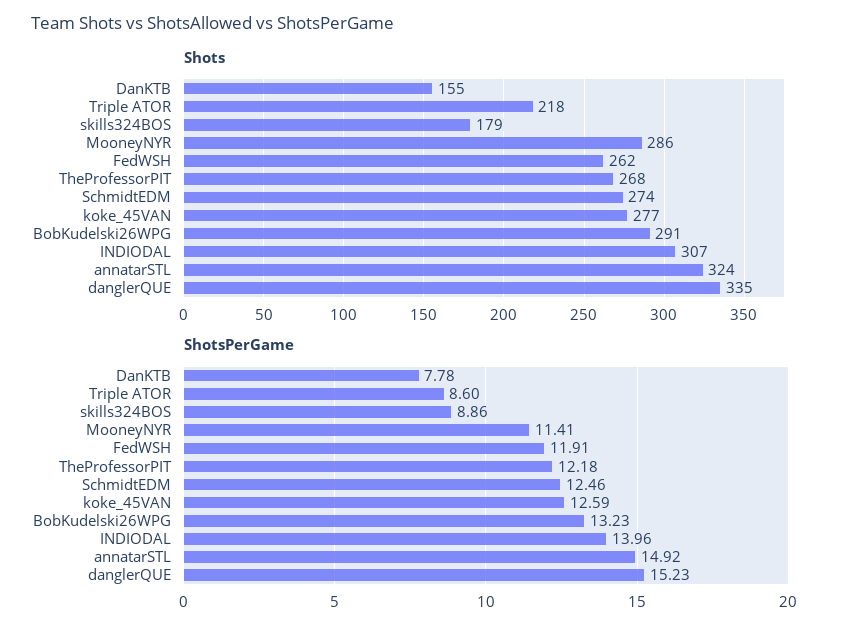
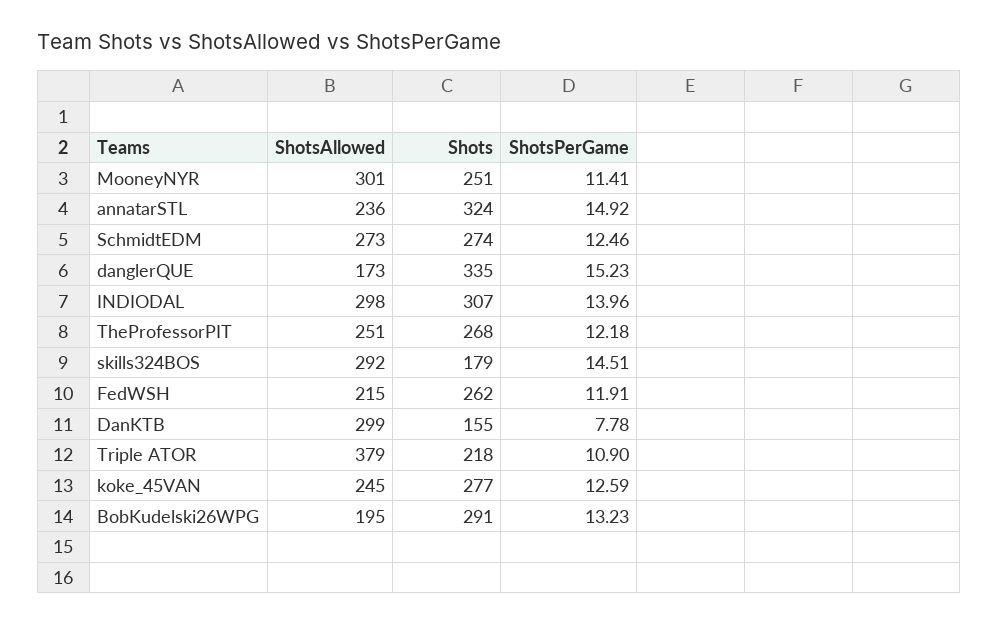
Shots, MooneyNYR: 286 -> 251
ShotsPerGame, Triple ATOR: 8.6 -> 10.9
ShotsPerGame, skills324BOS: 8.86 -> 14.51
ShotsAllowed, MooneyNYR: none -> 301
ShotsAllowed, annatarSTL: none -> 236
ShotsAllowed, SchmidtEDM: none -> 273
ShotsAllowed, danglerQUE: none -> 173
ShotsAllowed, INDIODAL: none -> 298
ShotsAllowed, TheProfessorPIT: none -> 251
ShotsAllowed, skills324BOS: none -> 292
ShotsAllowed, FedWSH: none -> 215
ShotsAllowed, DanKTB: none -> 299
ShotsAllowed, Triple ATOR: none -> 379
ShotsAllowed, koke_45VAN: none -> 245
ShotsAllowed, BobKudelski26WPG: none -> 195

